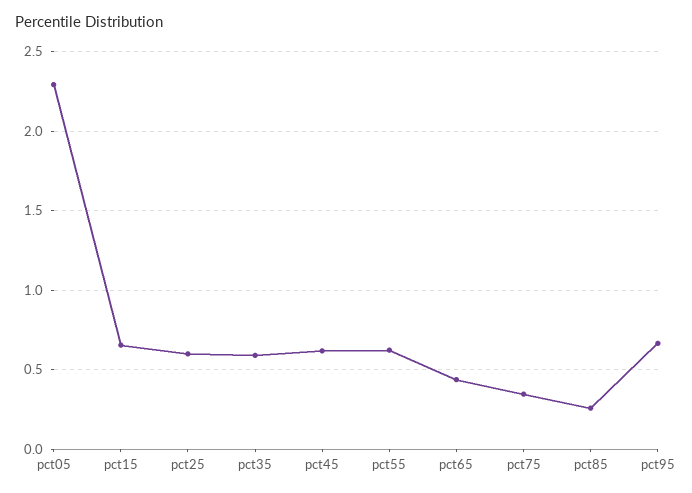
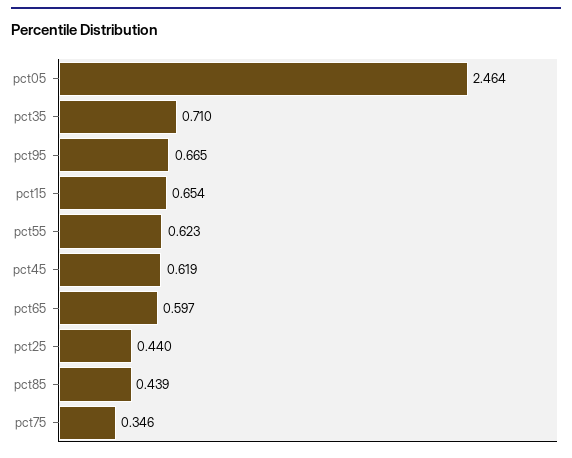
pct05: 2.3 -> 2.464
pct25: 0.6 -> 0.44
pct35: 0.6 -> 0.71
pct65: 0.45 -> 0.597
pct85: 0.25 -> 0.439

